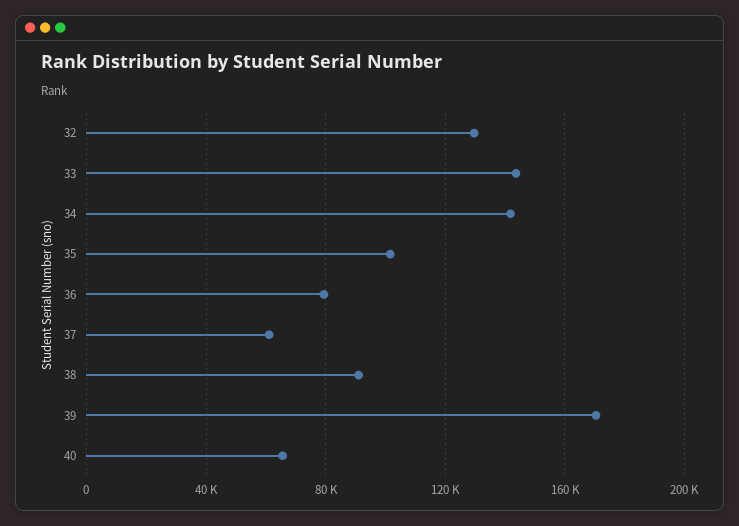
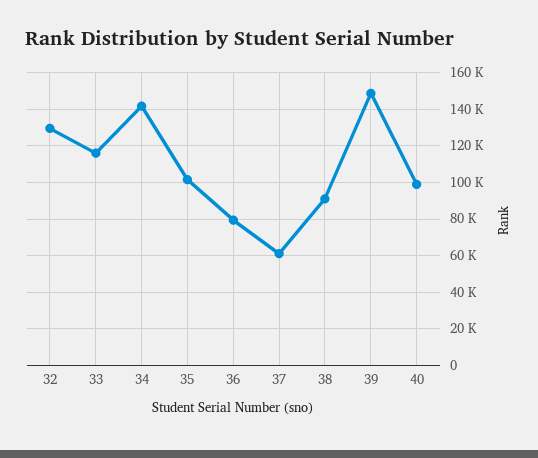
33: 145000 -> 115000
39: 170000 -> 150000
40: 65000 -> 100000

